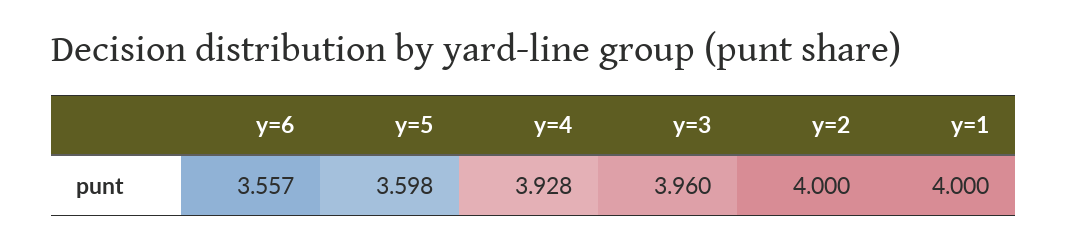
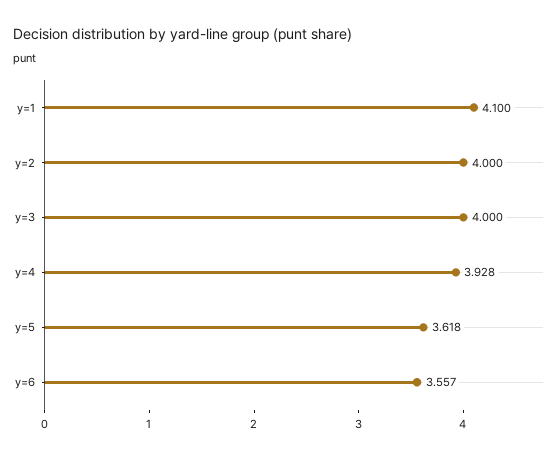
y=5: 3.598 -> 3.618
y=3: 3.96 -> 4
y=1: 4 -> 4.1

